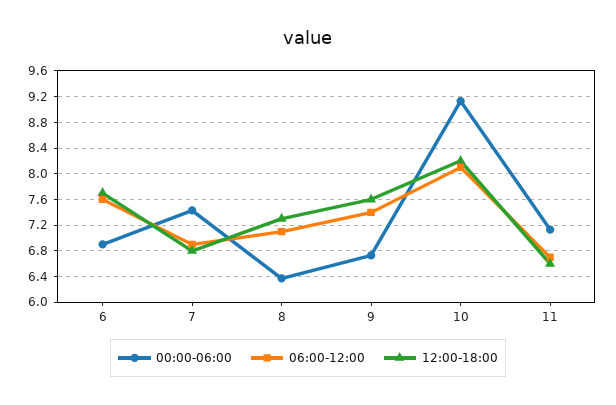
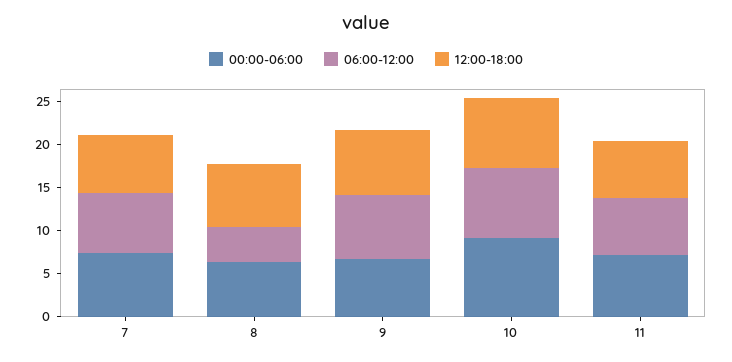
00:00-06:00, 6: 6.9 -> none
06:00-12:00, 6: 7.6 -> none
12:00-18:00, 6: 7.7 -> none
06:00-12:00, 8: 7.1 -> 4

